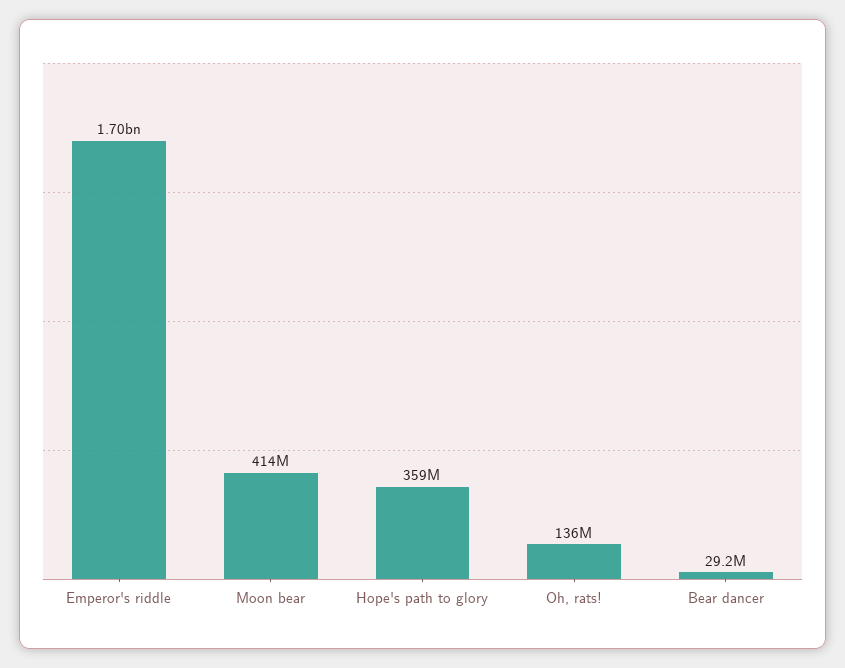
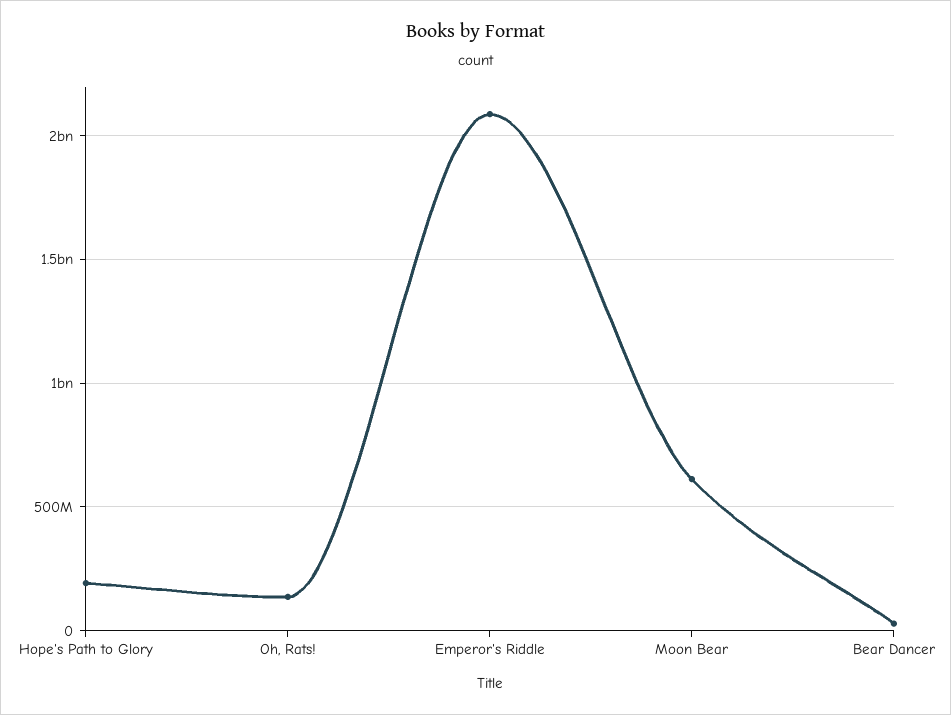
Emperor's riddle: 1700000000 -> 2100000000
Moon bear: 414000000 -> 600000000
Hope's path to glory: 359000000 -> 200000000

